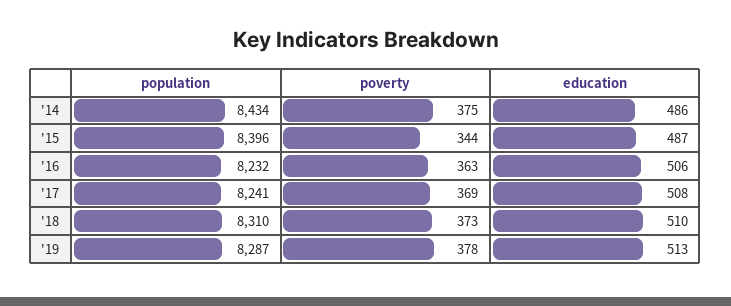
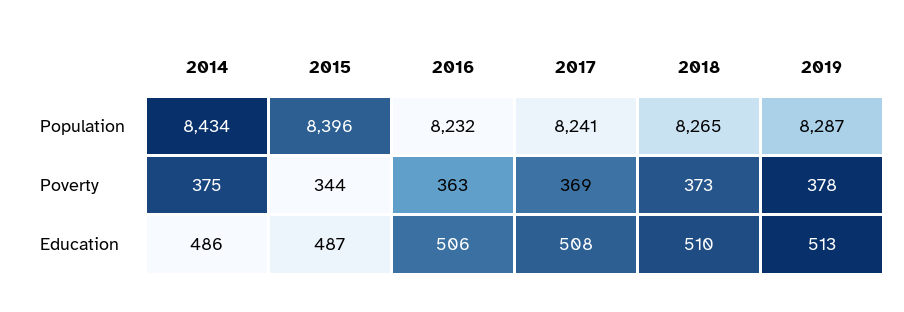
population, '18: 8310 -> 8265

